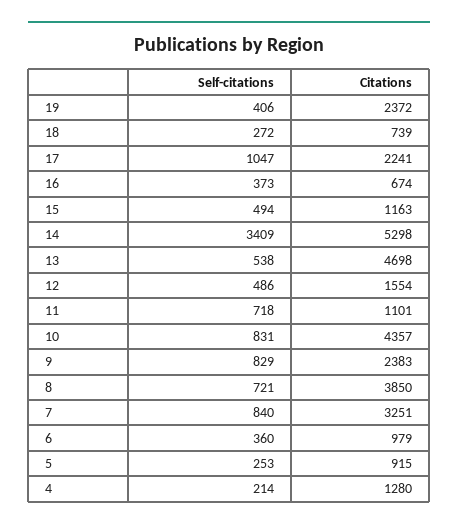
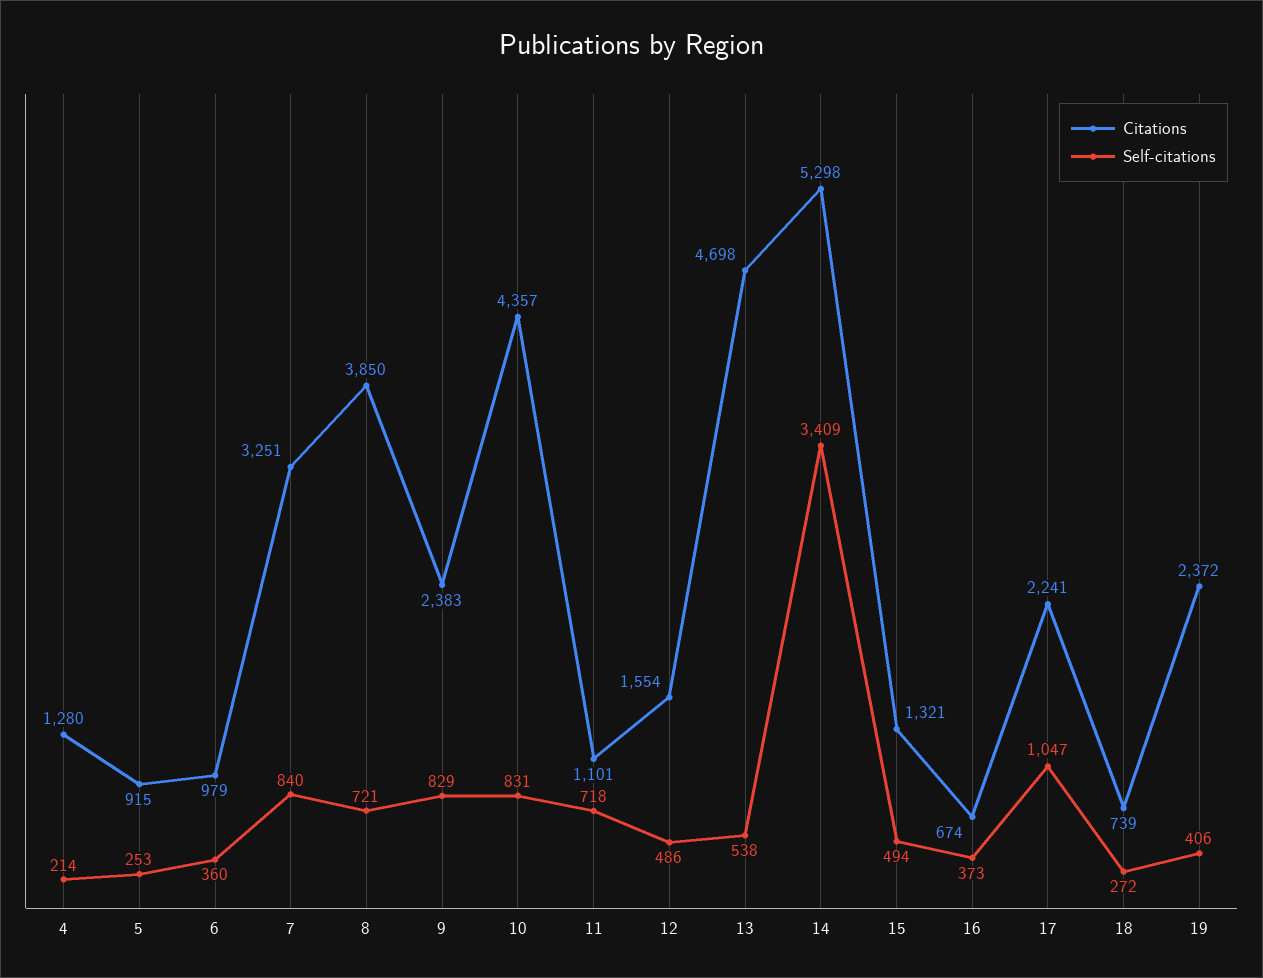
Citations, 15: 1163 -> 1321

